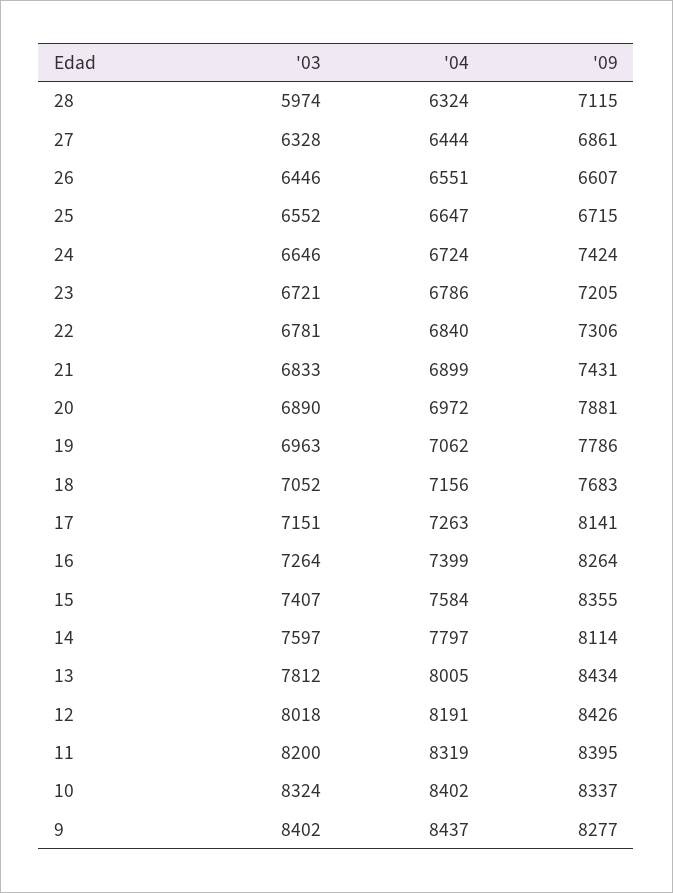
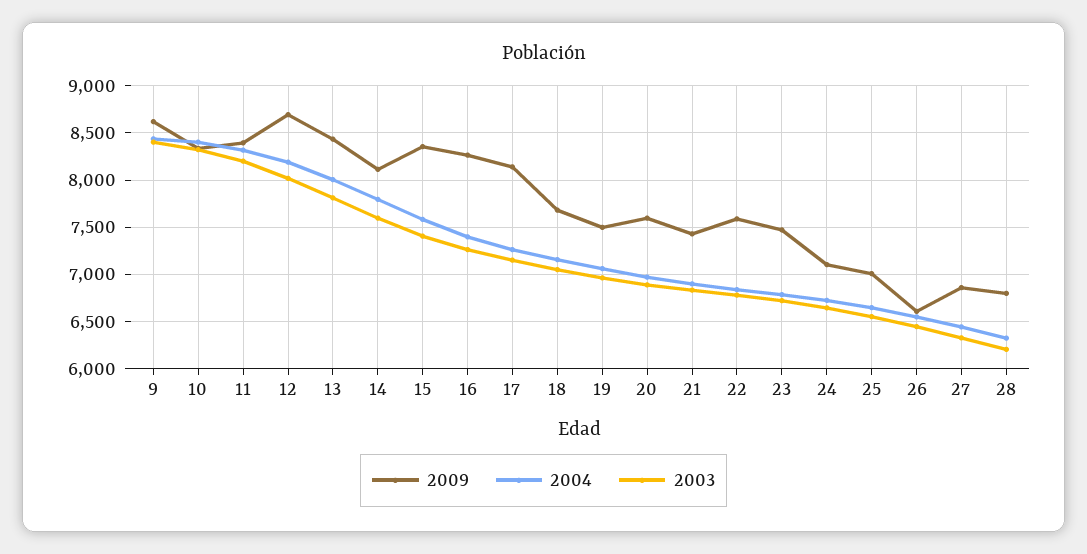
'03, 28: 5974 -> 6200
'09, 28: 7115 -> 6800
'09, 25: 6715 -> 7000
'09, 24: 7424 -> 7100
'09, 23: 7205 -> 7500
'09, 22: 7306 -> 7600
'09, 20: 7881 -> 7600
'09, 19: 7786 -> 7500
'09, 12: 8426 -> 8700
'09, 9: 8277 -> 8600

